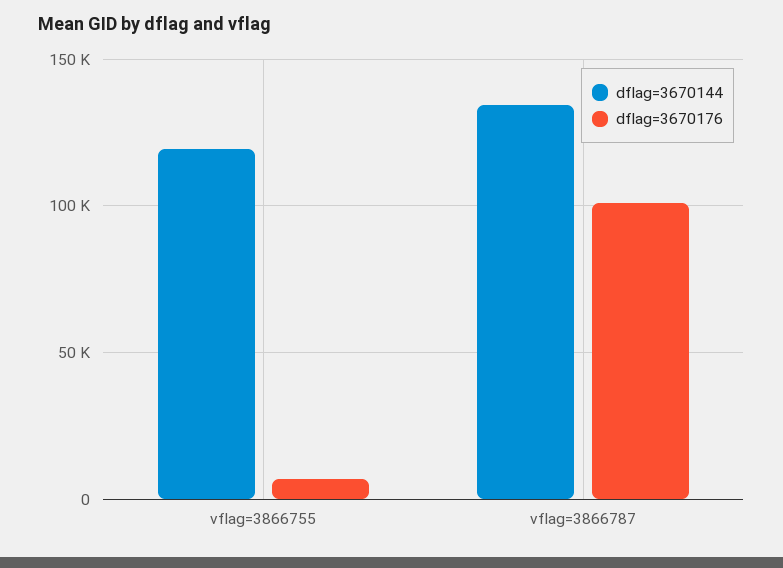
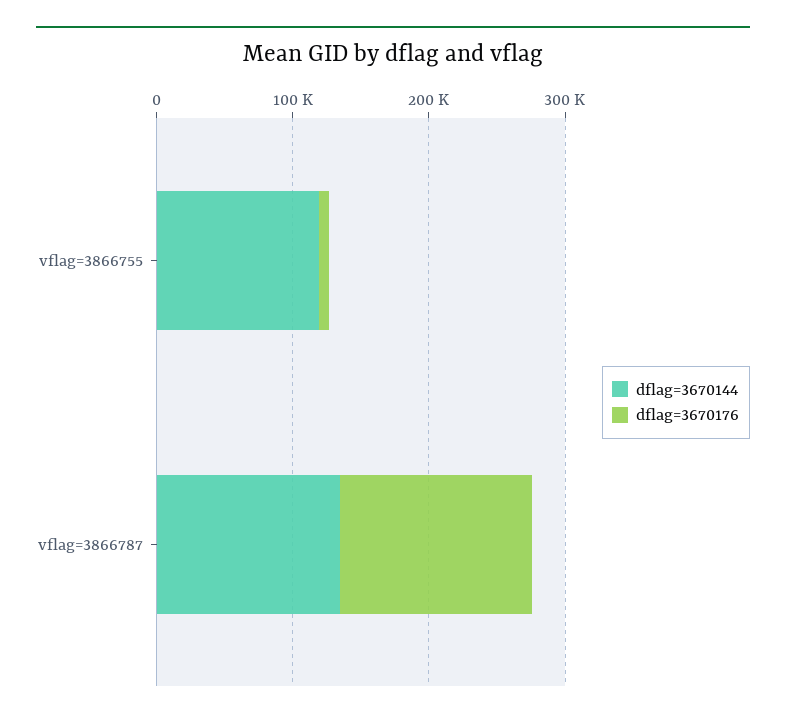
dflag=3670176, vflag=3866787: 100000 -> 140000

